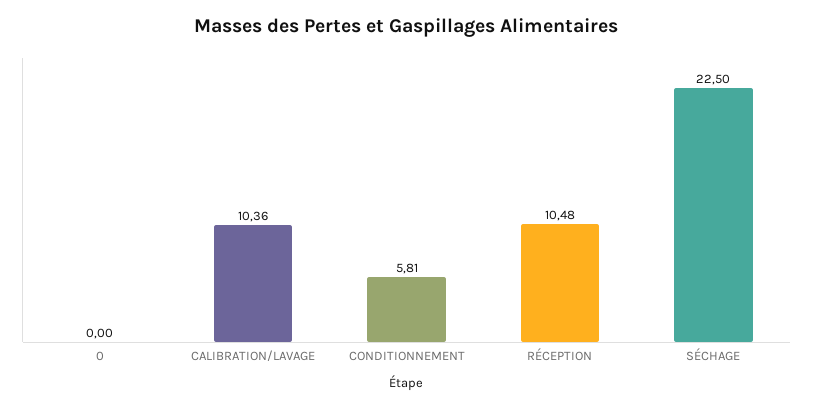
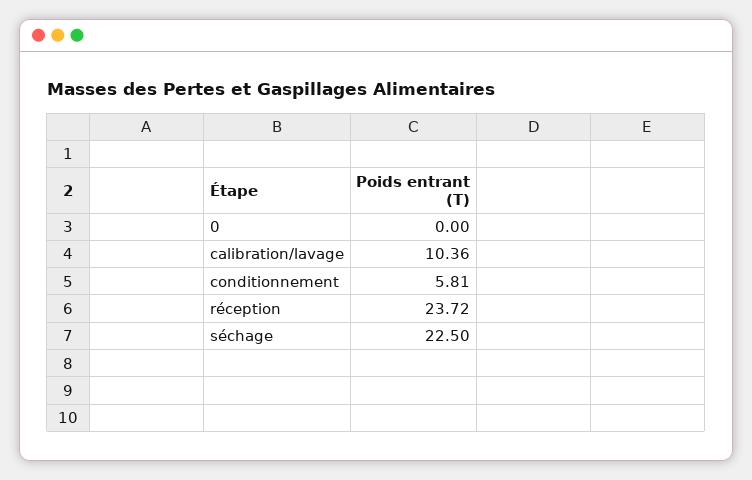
RÉCEPTION: 10.48 -> 23.72

